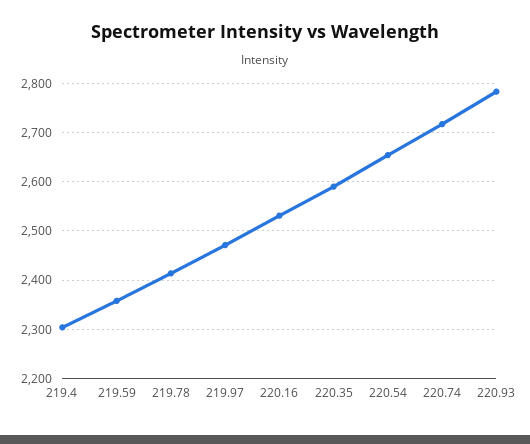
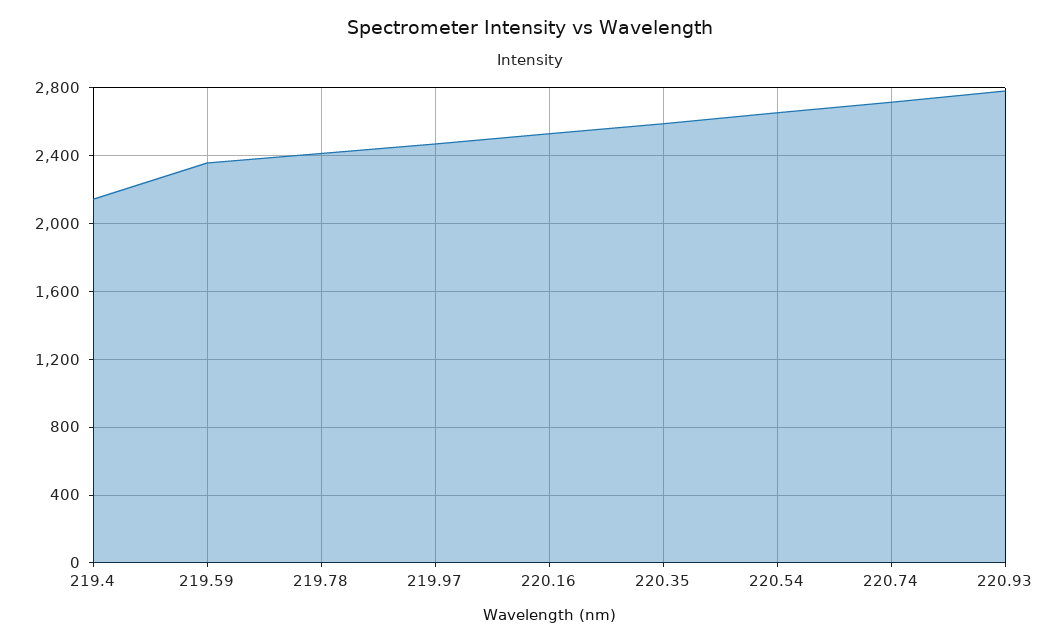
219.4: 2300 -> 2150

